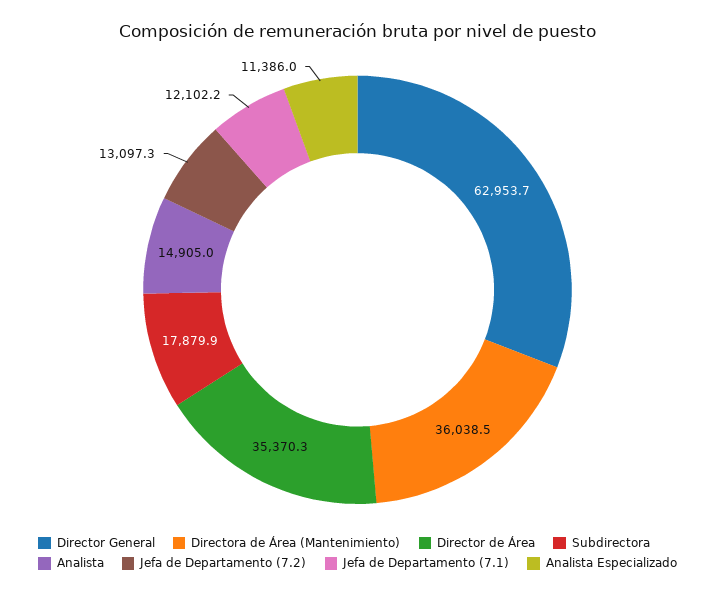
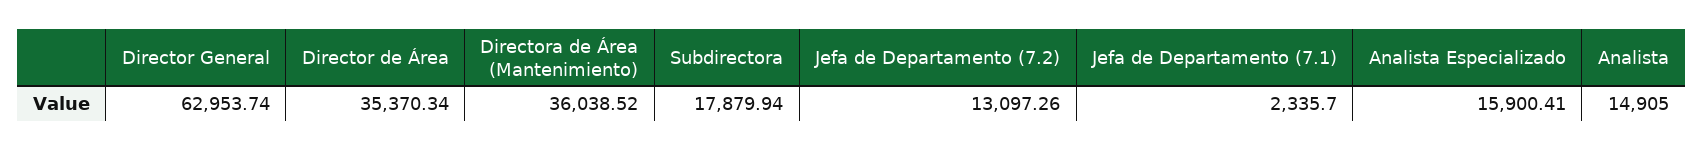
Jefa de Departamento (7.1): 12102.2 -> 2335.7
Analista Especializado: 11386 -> 15900.41

